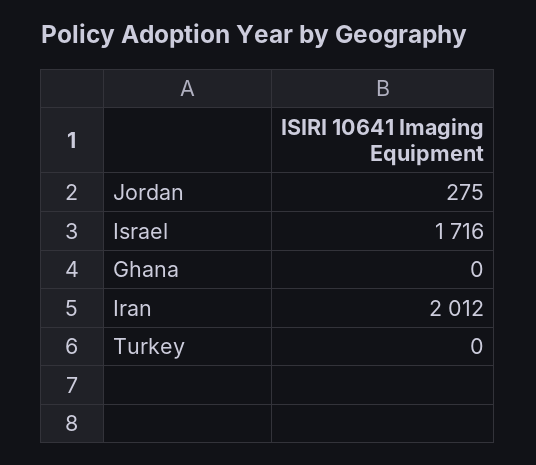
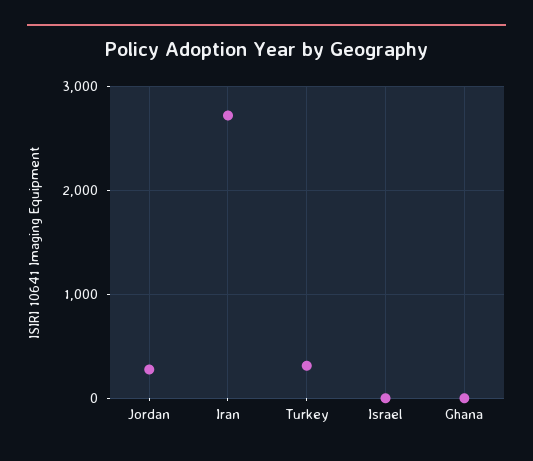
Israel: 1716 -> 0
Iran: 2012 -> 2700
Turkey: 0 -> 300

